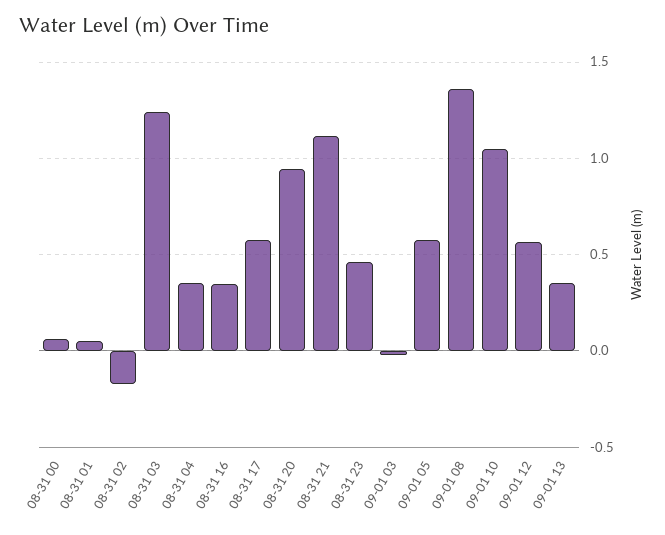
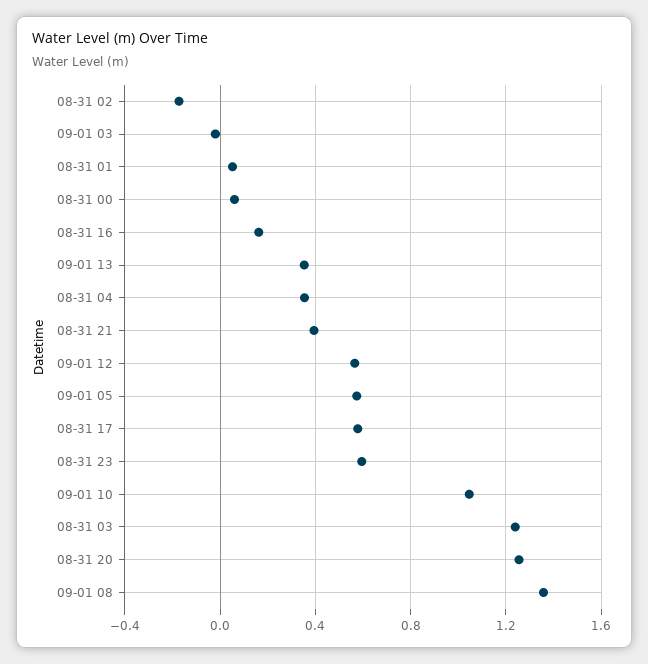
08-31 16: 0.35 -> 0.15
08-31 20: 0.95 -> 1.25
08-31 21: 1.1 -> 0.4
08-31 23: 0.45 -> 0.6

